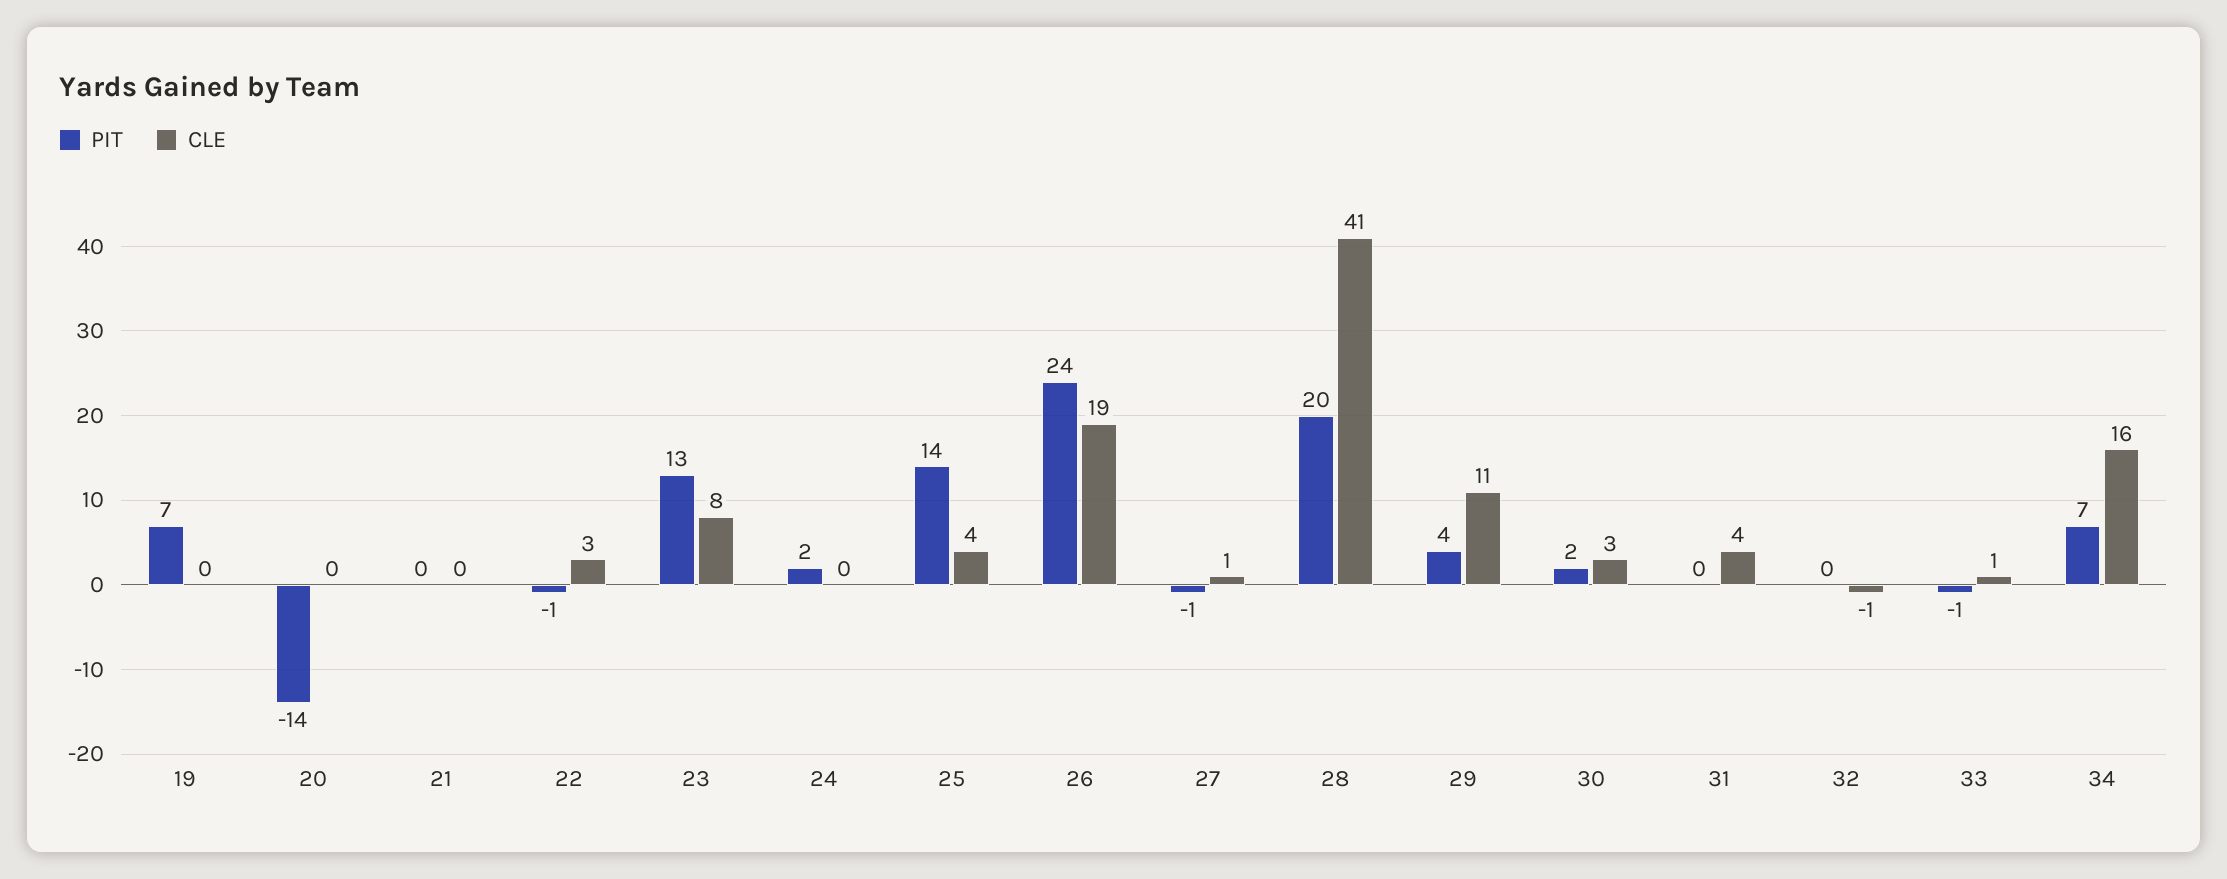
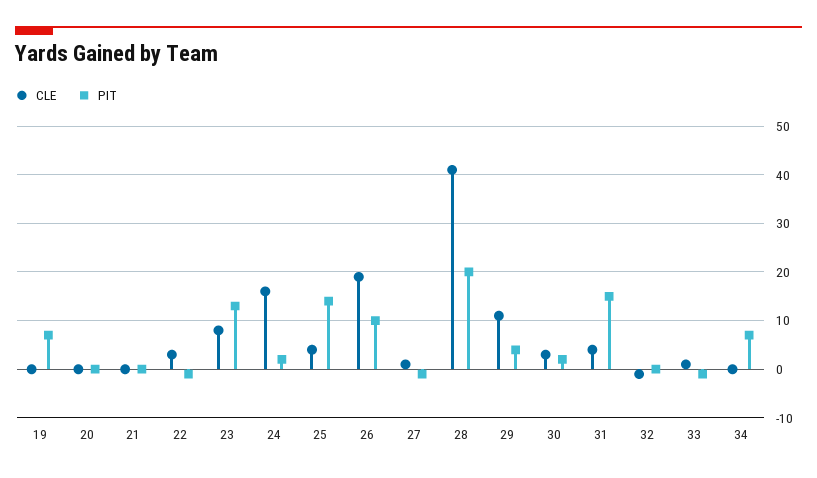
PIT, 20: -14 -> 0
CLE, 24: 0 -> 15
PIT, 26: 24 -> 10
PIT, 31: 0 -> 15
CLE, 34: 16 -> 0

